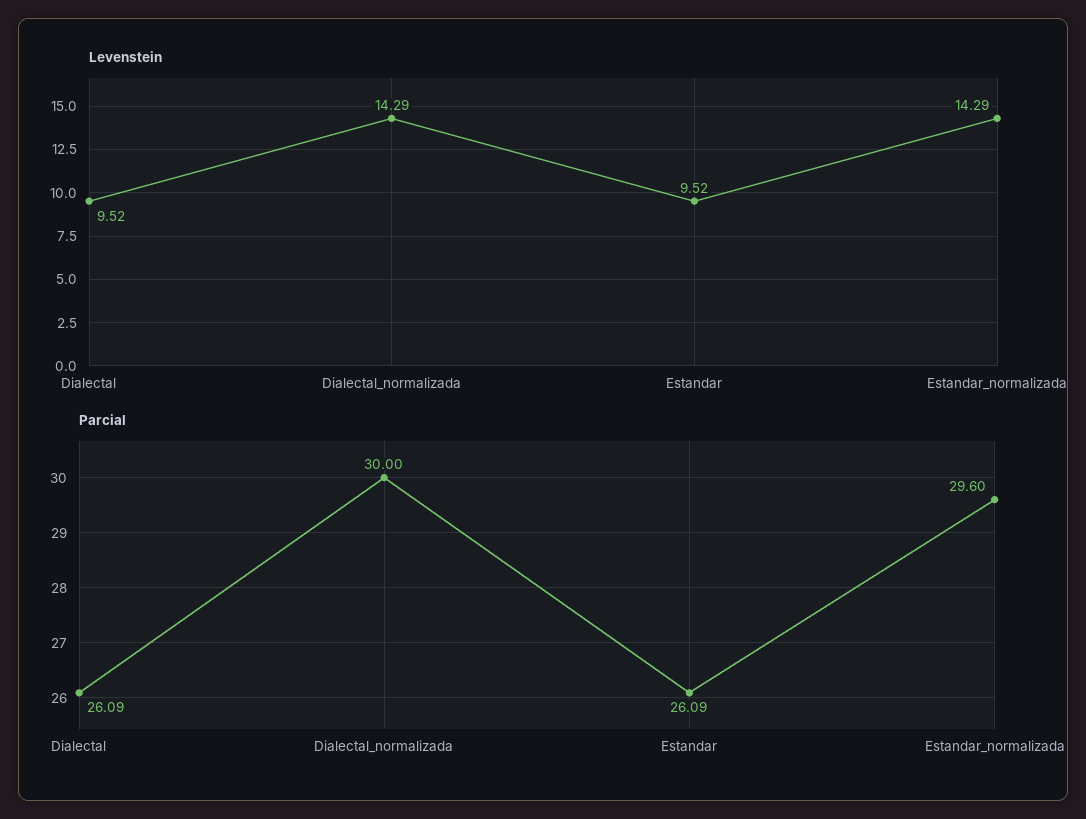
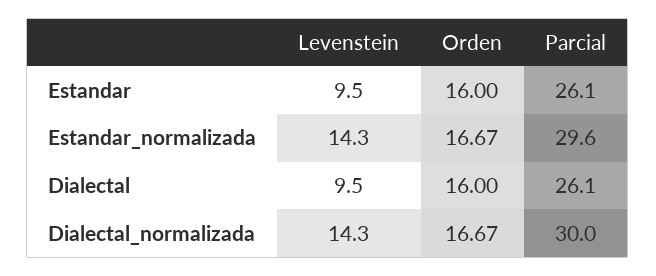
Orden, Estandar: none -> 16
Orden, Estandar_normalizada: none -> 16.67
Orden, Dialectal: none -> 16
Orden, Dialectal_normalizada: none -> 16.67

